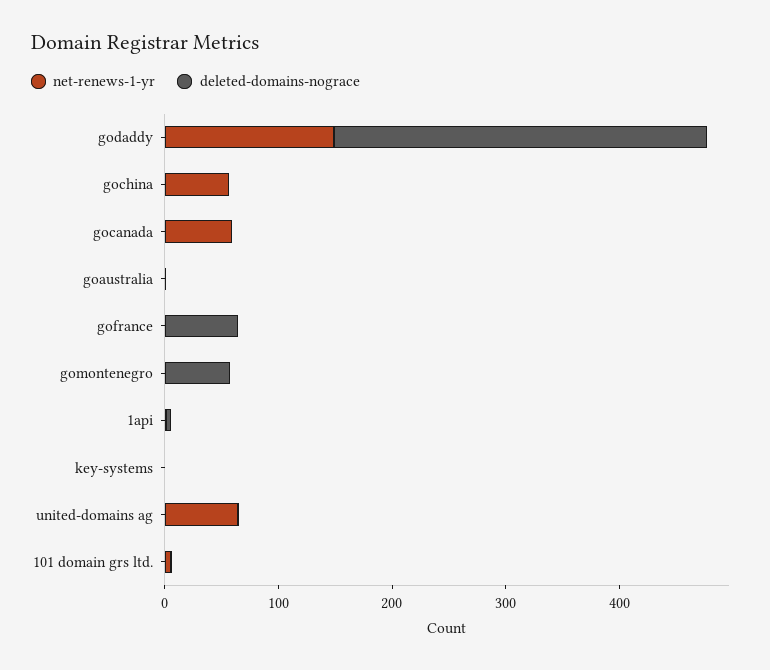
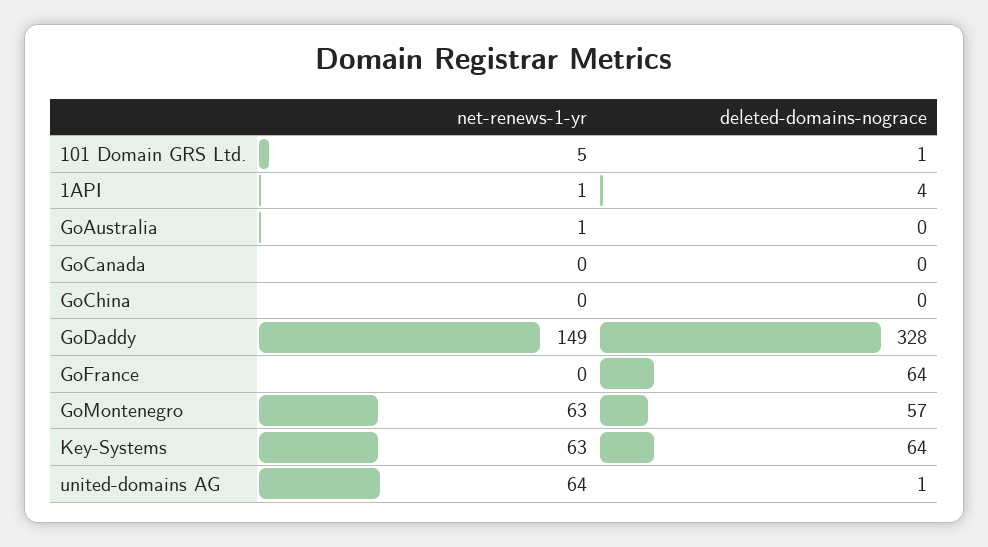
net-renews-1-yr, gochina: 60 -> 0
net-renews-1-yr, gocanada: 60 -> 0
net-renews-1-yr, gomontenegro: 0 -> 63
net-renews-1-yr, key-systems: 0 -> 63
deleted-domains-nograce, key-systems: 0 -> 64

